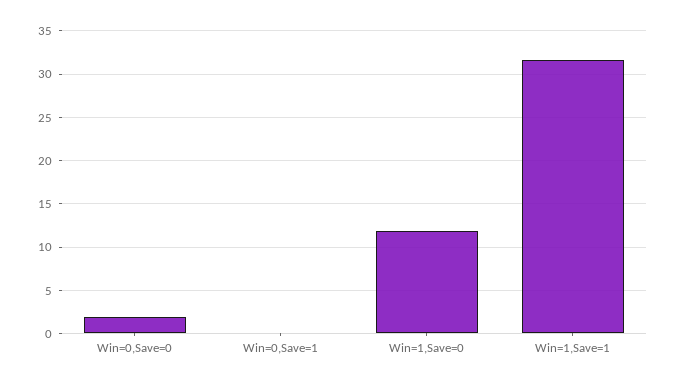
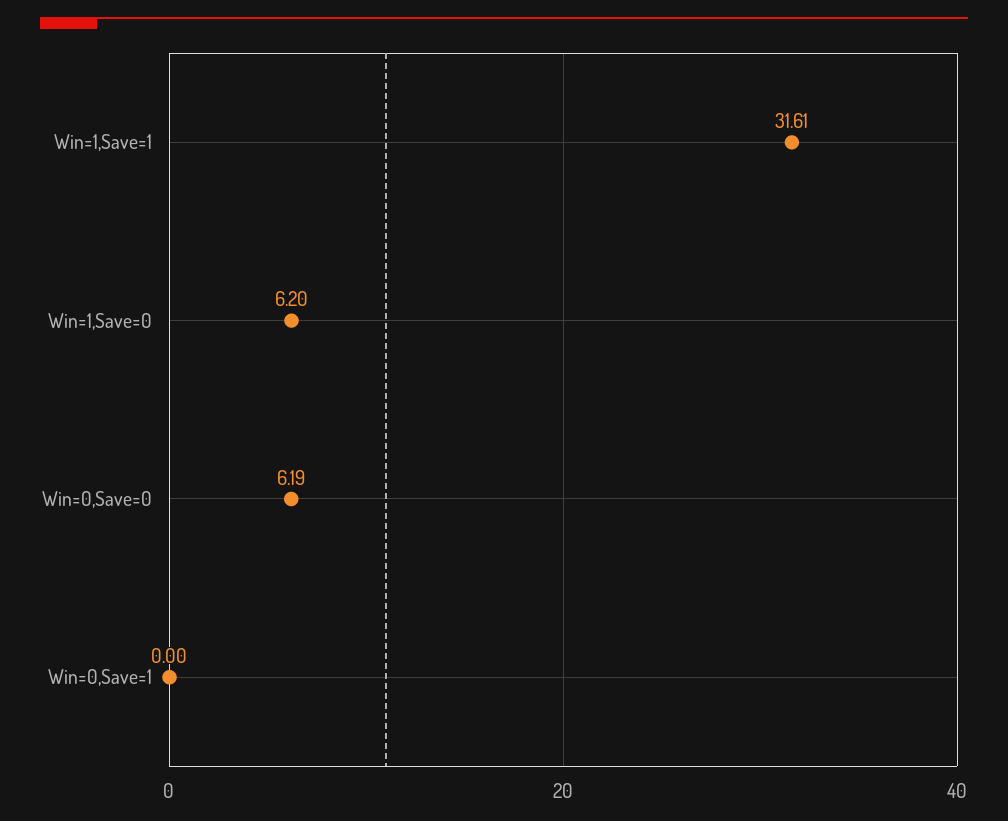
Win=0,Save=0: 2 -> 6.19
Win=1,Save=0: 12 -> 6.2

